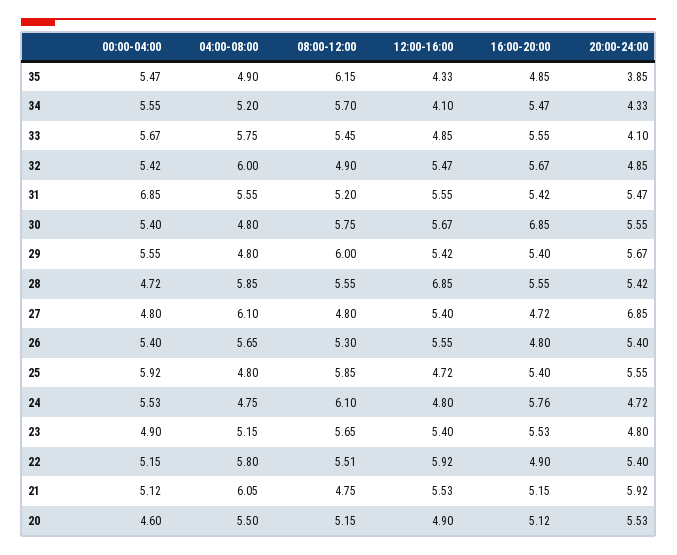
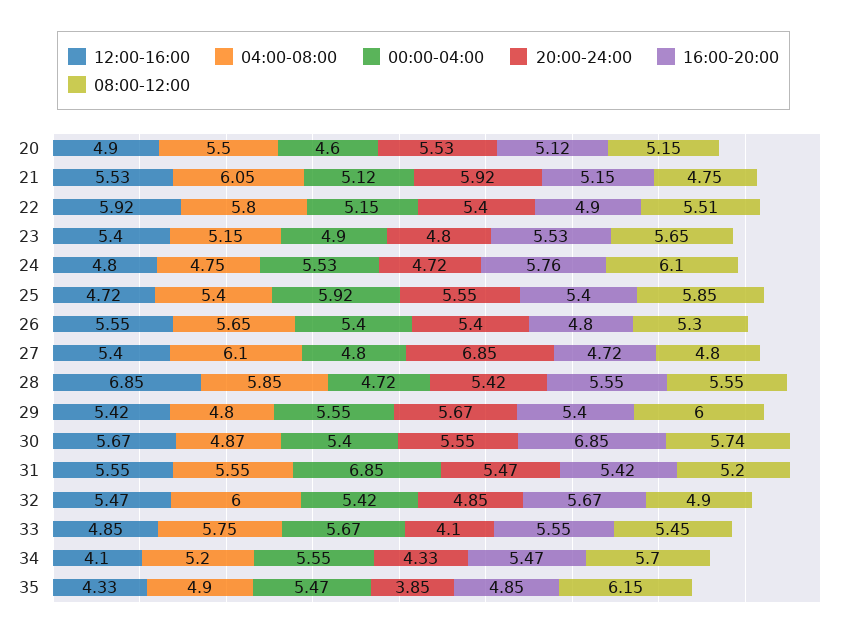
04:00-08:00, 30: 4.8 -> 4.87
08:00-12:00, 30: 5.75 -> 5.74
04:00-08:00, 25: 4.8 -> 5.4

